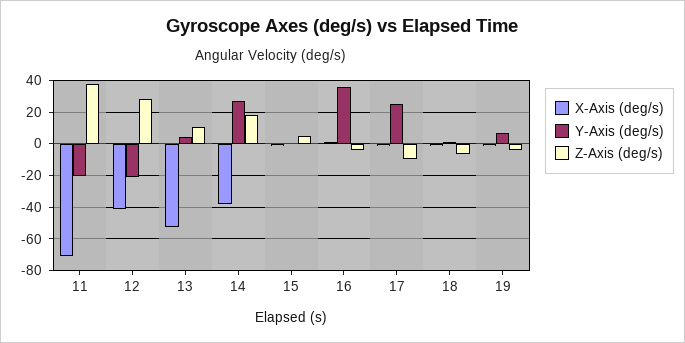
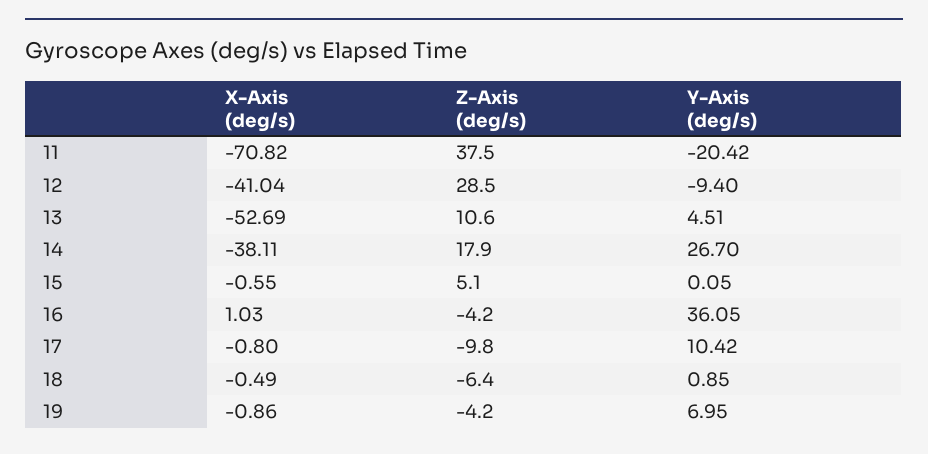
Y-Axis (deg/s), 12: -20 -> -9.4
Y-Axis (deg/s), 17: 25 -> 10.42

